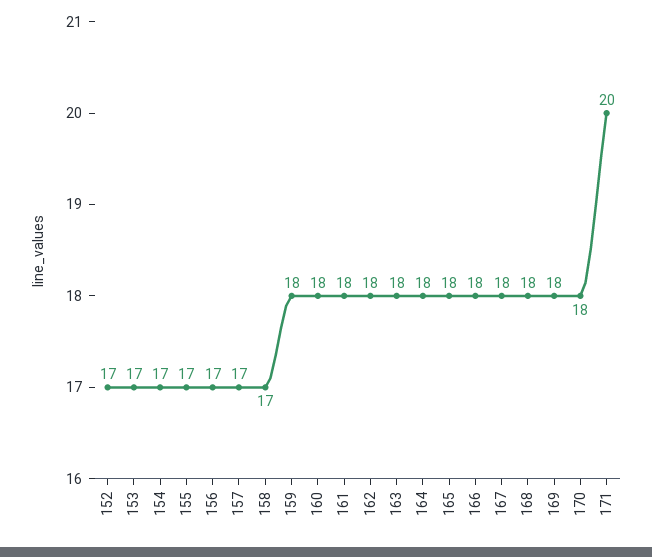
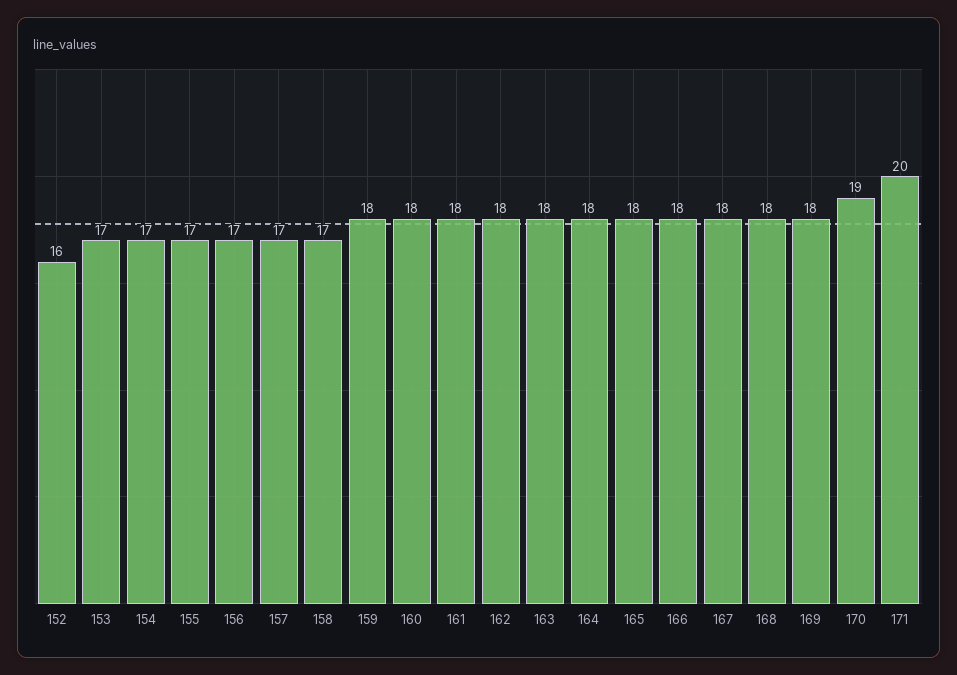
152: 17 -> 16
170: 18 -> 19

